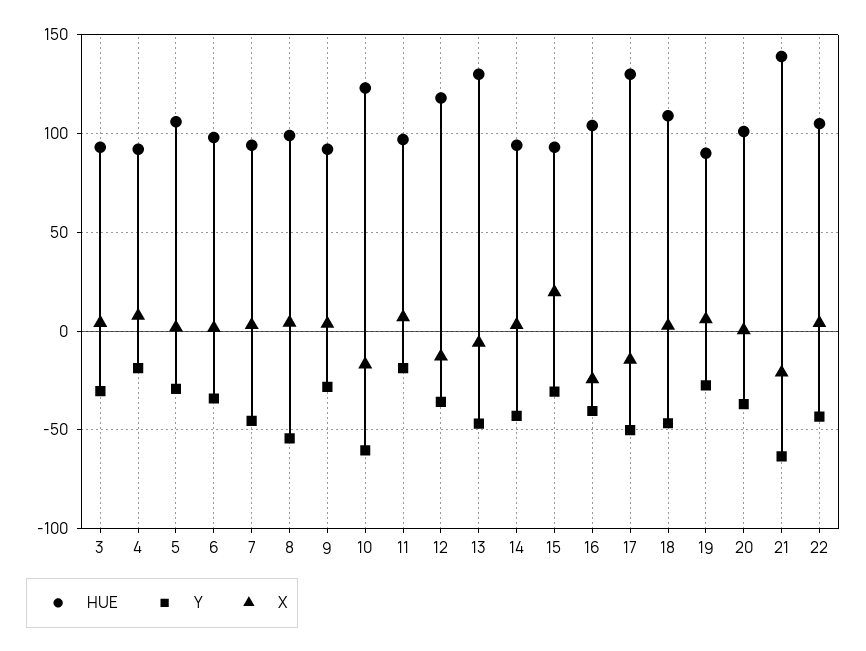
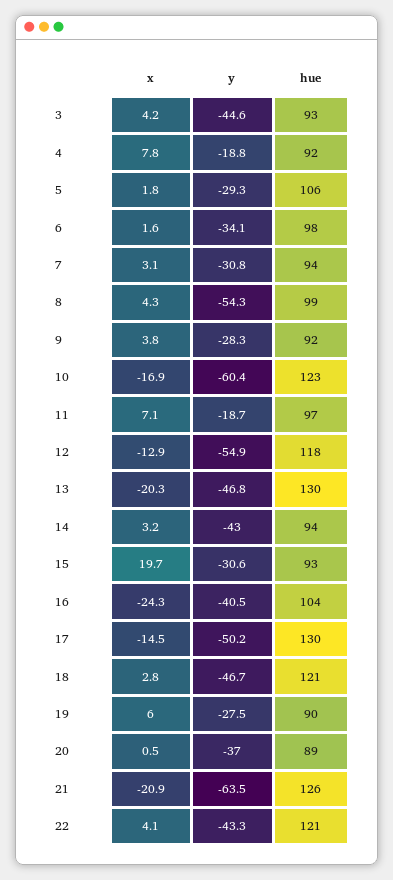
Y, 3: -30 -> -44.6
Y, 7: -45 -> -30.8
Y, 12: -35 -> -54.9
X, 13: -5 -> -20.3
HUE, 18: 110 -> 121
HUE, 20: 100 -> 89
HUE, 21: 140 -> 126
HUE, 22: 105 -> 121

